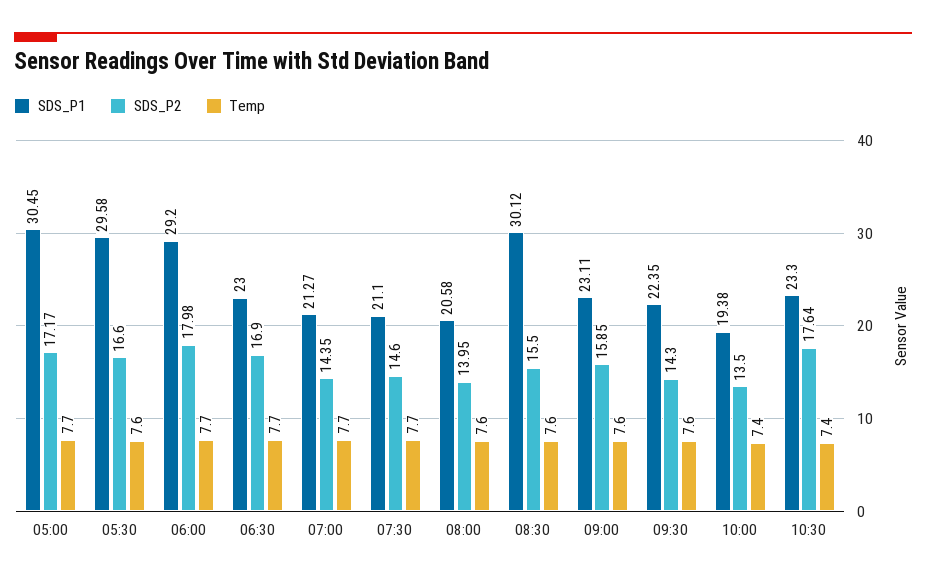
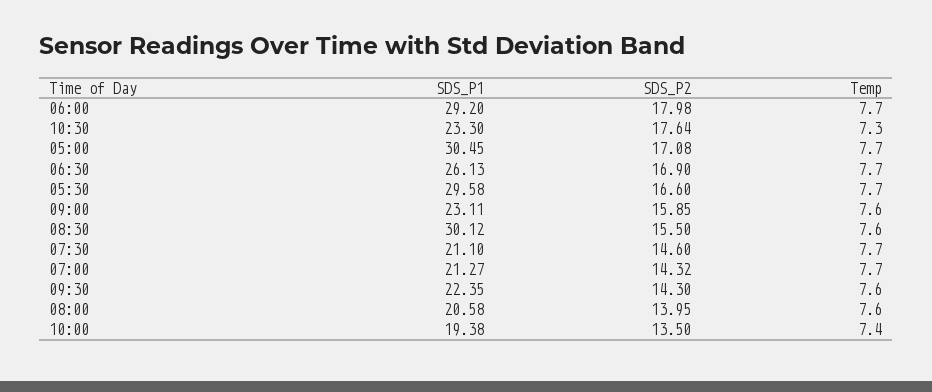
SDS_P2, 05:00: 17.17 -> 17.08
Temp, 05:30: 7.6 -> 7.7
SDS_P1, 06:30: 23 -> 26.13
SDS_P2, 07:00: 14.35 -> 14.32
Temp, 10:30: 7.4 -> 7.3

